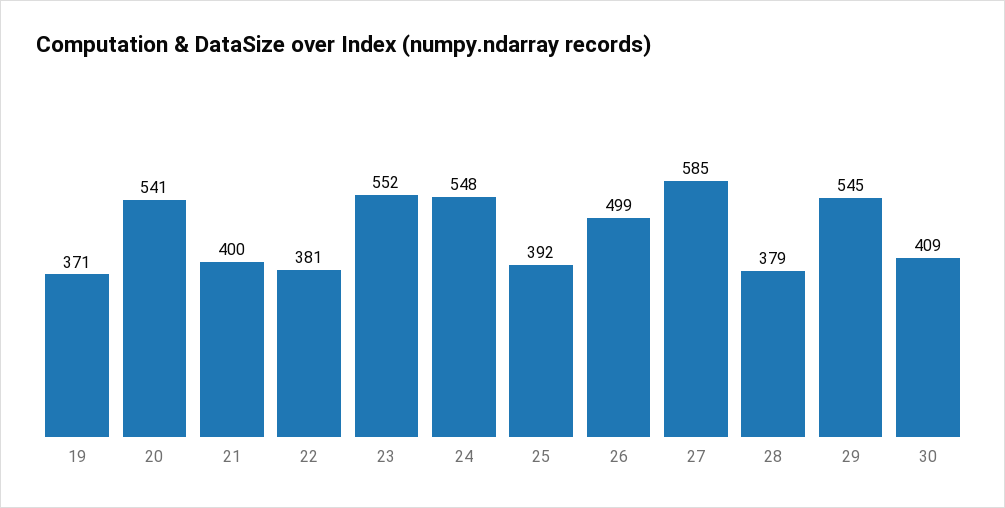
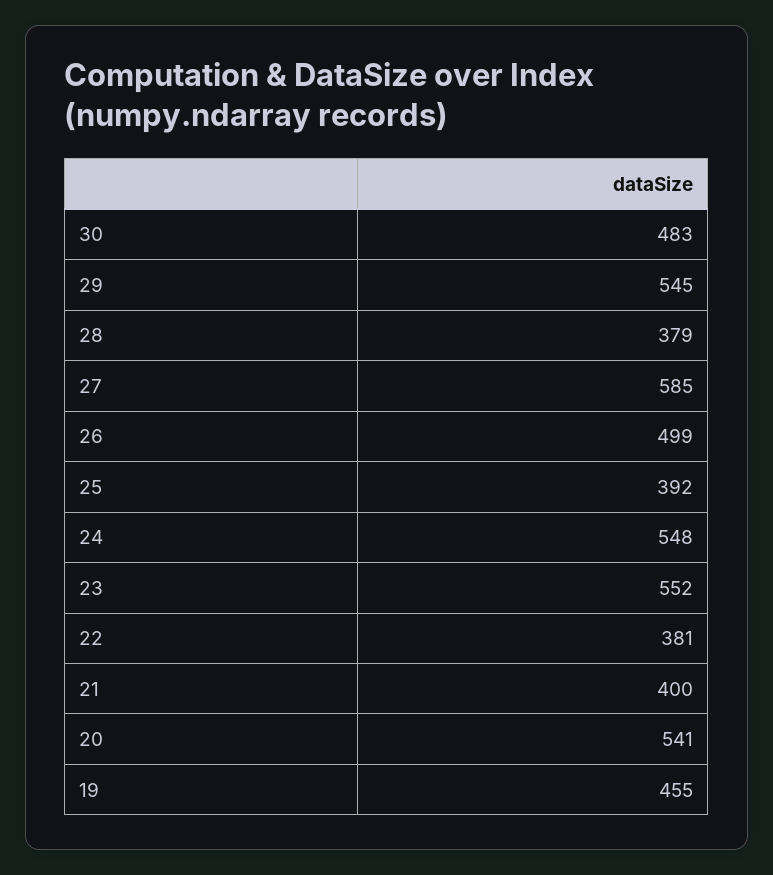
19: 371 -> 455
30: 409 -> 483

